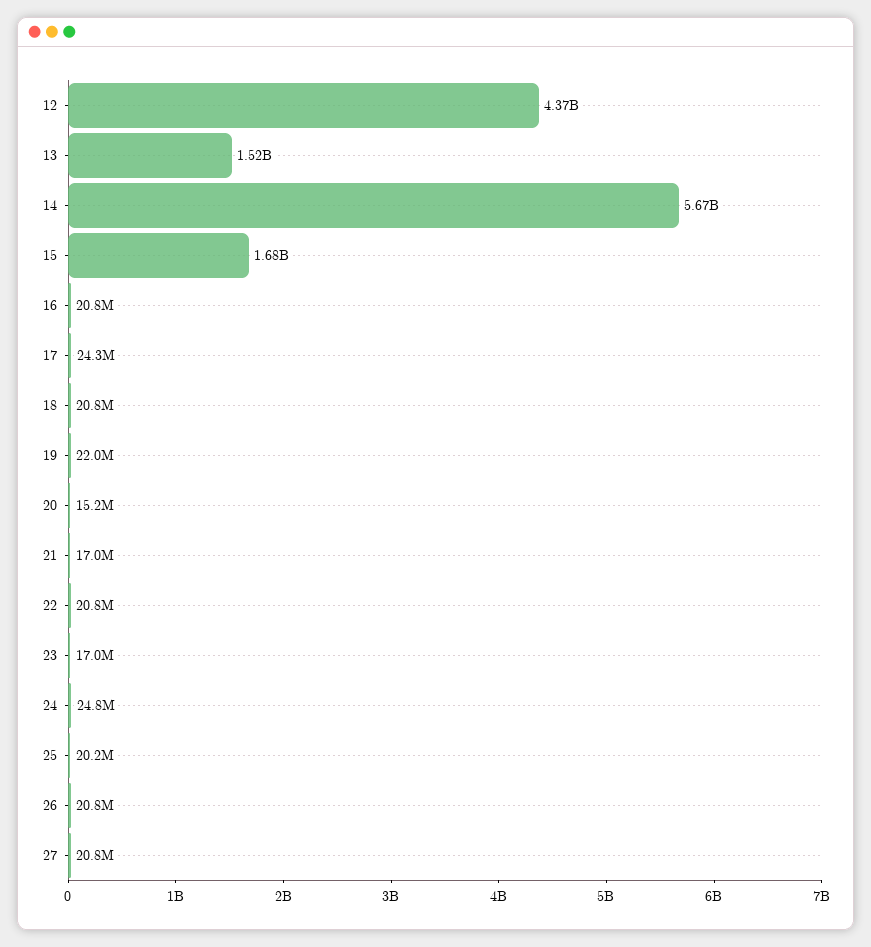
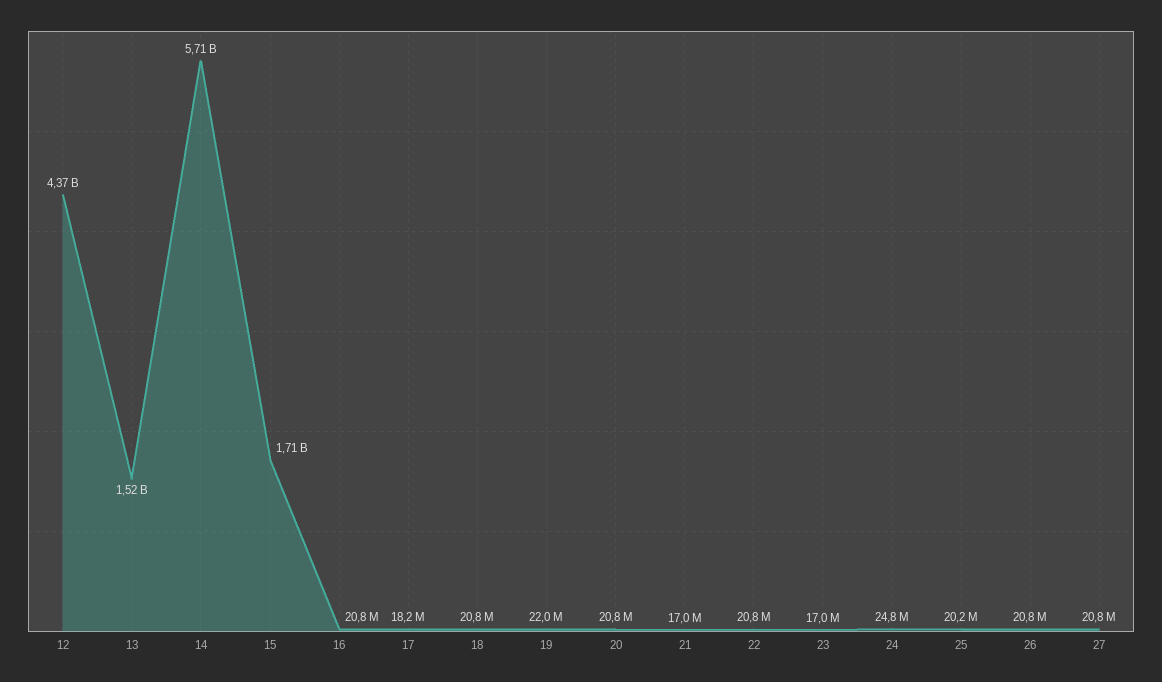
14: 5670000000 -> 5710000000
15: 1680000000 -> 1710000000
17: 24300000 -> 18200000
20: 15200000 -> 20800000

